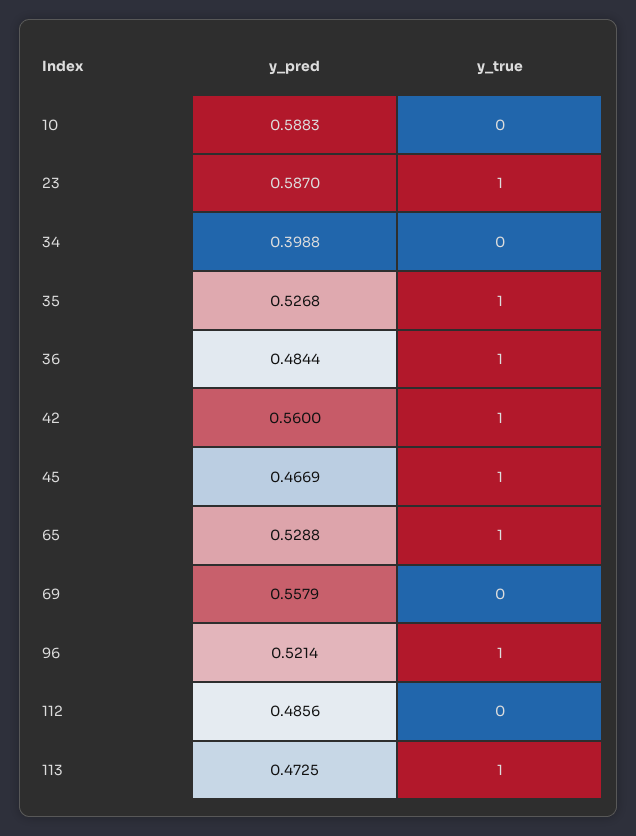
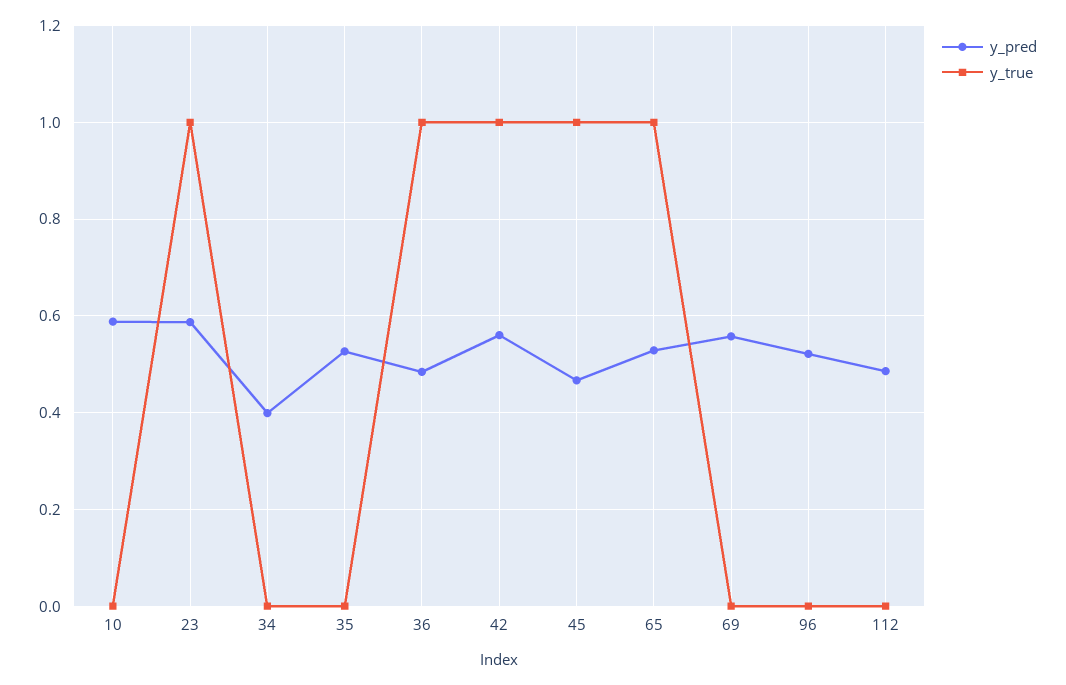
y_true, 35: 1 -> 0
y_true, 96: 1 -> 0
y_pred, 113: 0.4725 -> none
y_true, 113: 1 -> none

